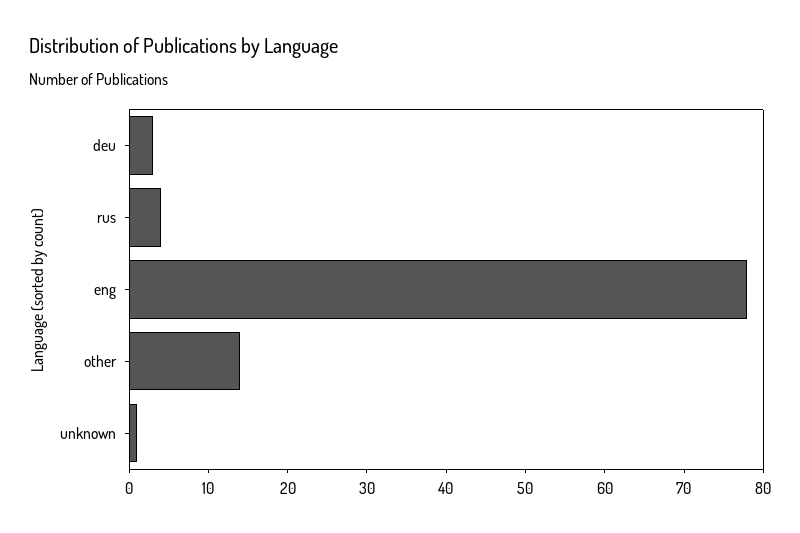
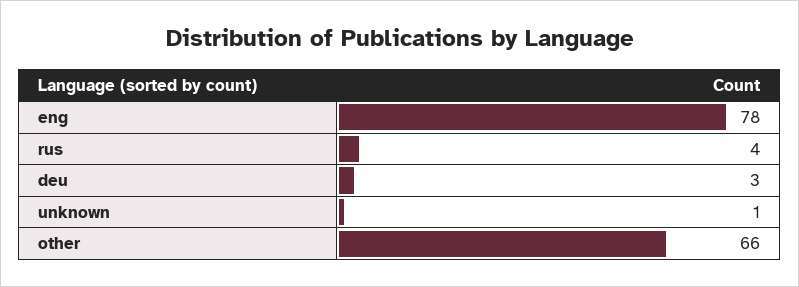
other: 15 -> 66

